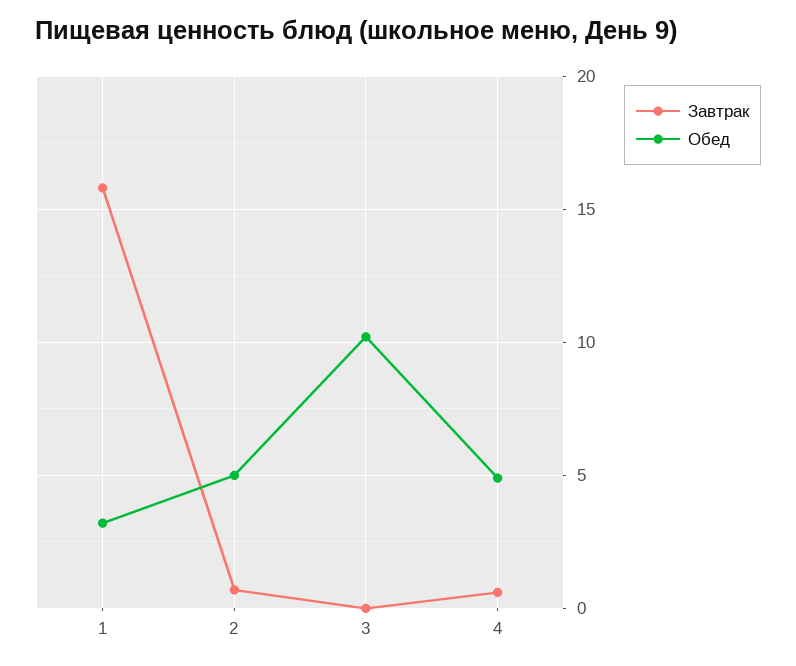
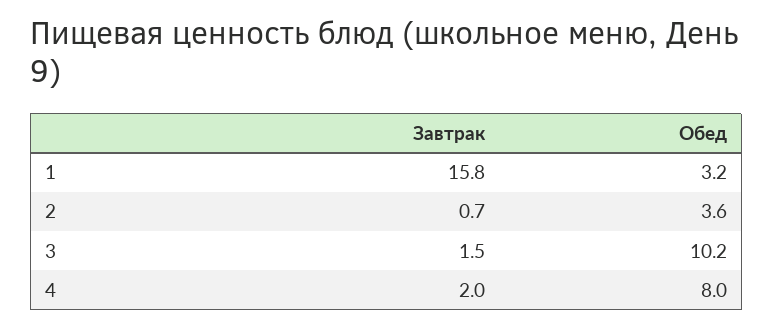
Обед, 2: 5 -> 3.6
Завтрак, 3: 0 -> 1.5
Завтрак, 4: 0.5 -> 2
Обед, 4: 5 -> 8

